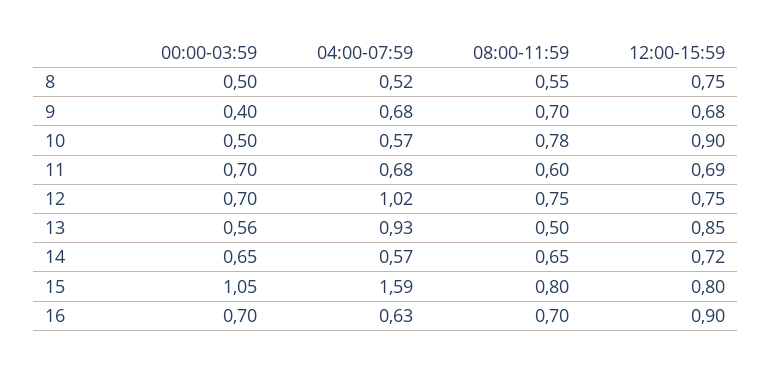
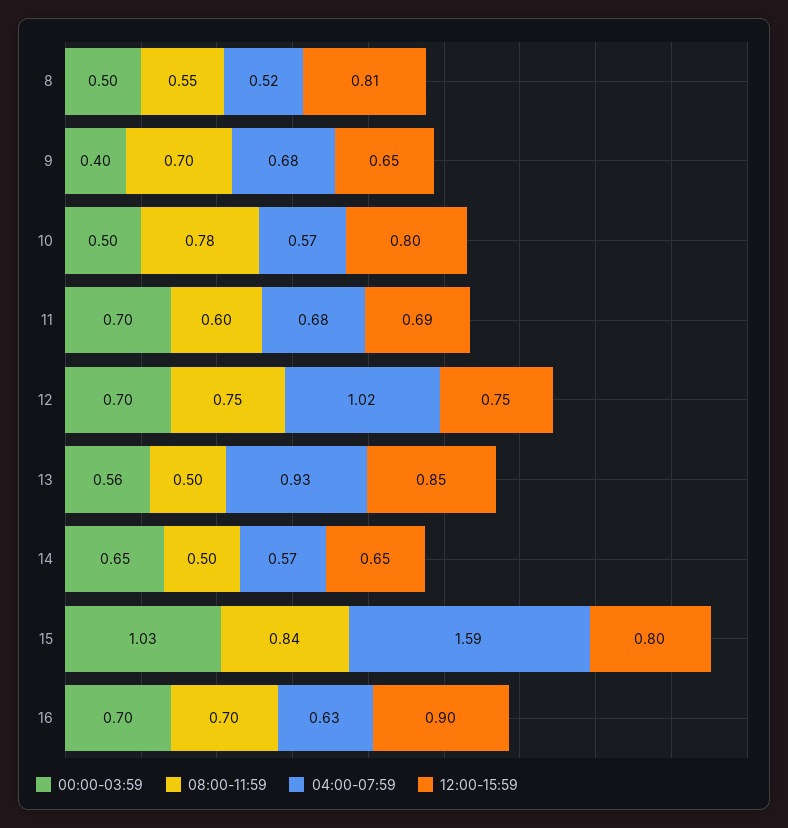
12:00-15:59, 8: 0.75 -> 0.81
12:00-15:59, 9: 0.68 -> 0.65
12:00-15:59, 10: 0.9 -> 0.8
08:00-11:59, 14: 0.65 -> 0.5
12:00-15:59, 14: 0.72 -> 0.65
00:00-03:59, 15: 1.05 -> 1.03
08:00-11:59, 15: 0.8 -> 0.84

